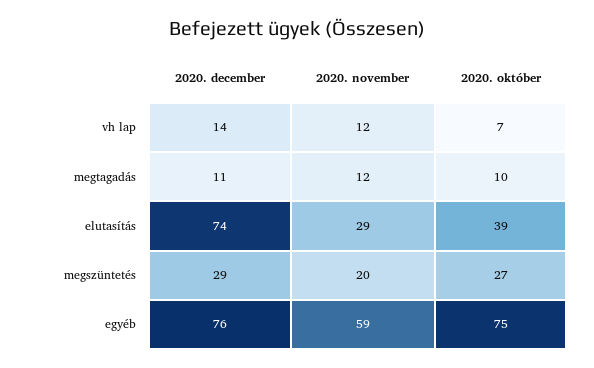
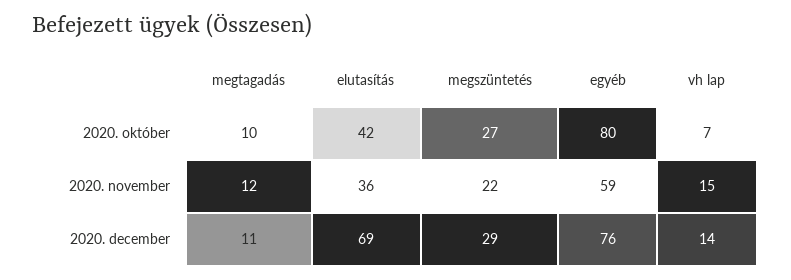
2020. november, vh lap: 12 -> 15
2020. december, elutasítás: 74 -> 69
2020. november, elutasítás: 29 -> 36
2020. október, elutasítás: 39 -> 42
2020. november, megszüntetés: 20 -> 22
2020. október, egyéb: 75 -> 80

